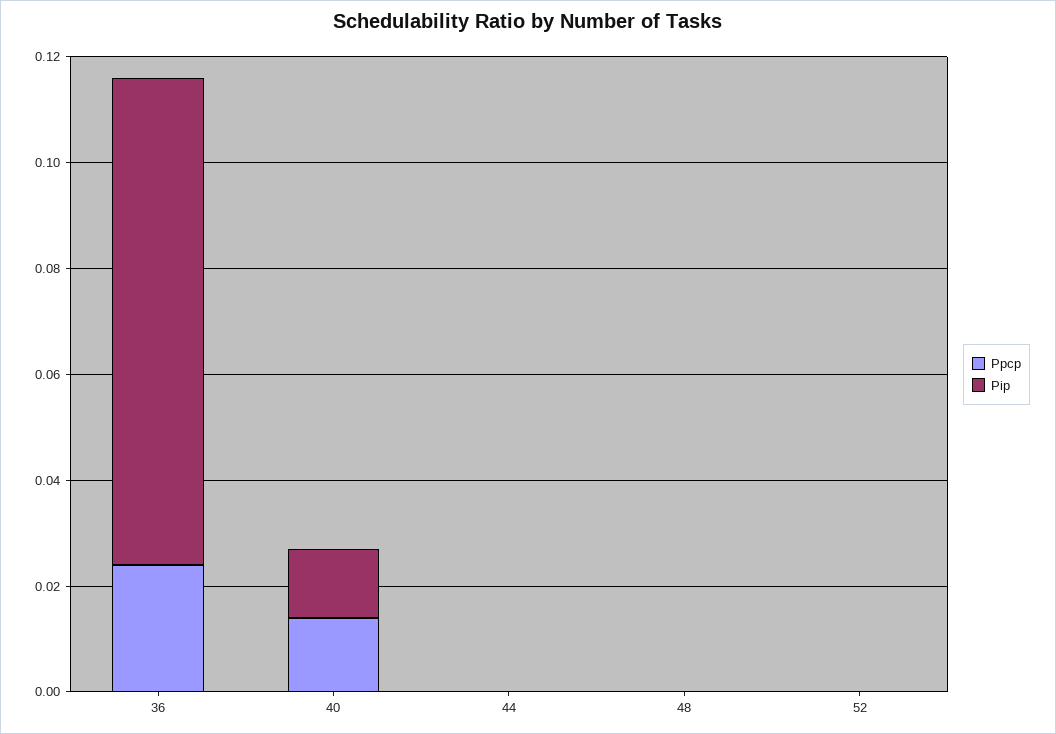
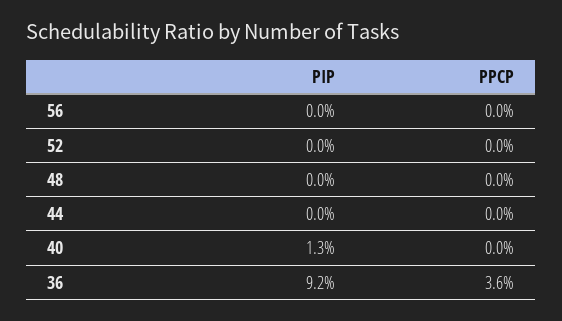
Ppcp, 36: 0.025 -> 0.036
Ppcp, 40: 0.015 -> 0
Pip, 56: none -> 0
Ppcp, 56: none -> 0

